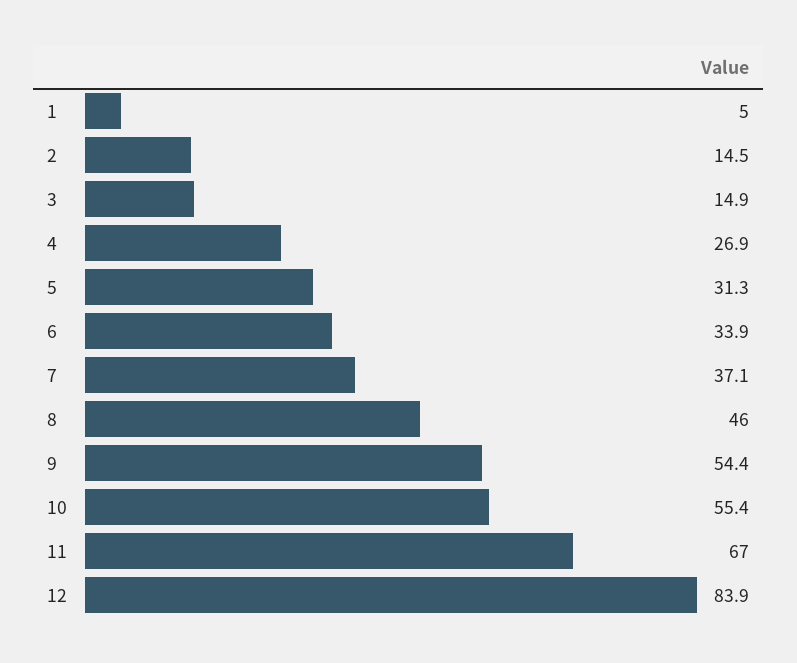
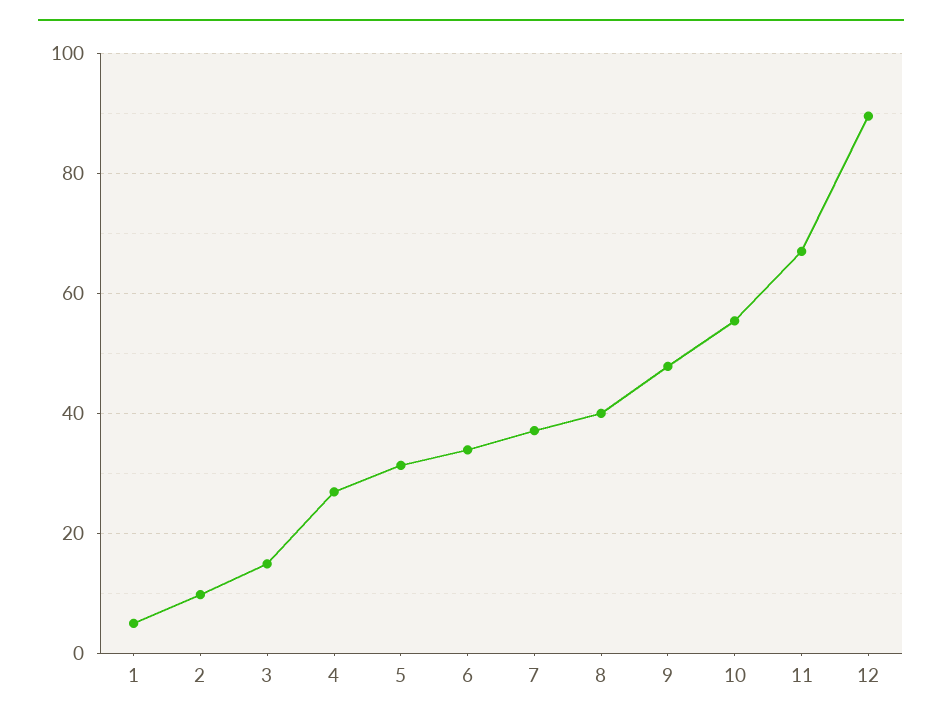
2: 14.5 -> 10
8: 46 -> 40
9: 54.4 -> 48
12: 83.9 -> 90

